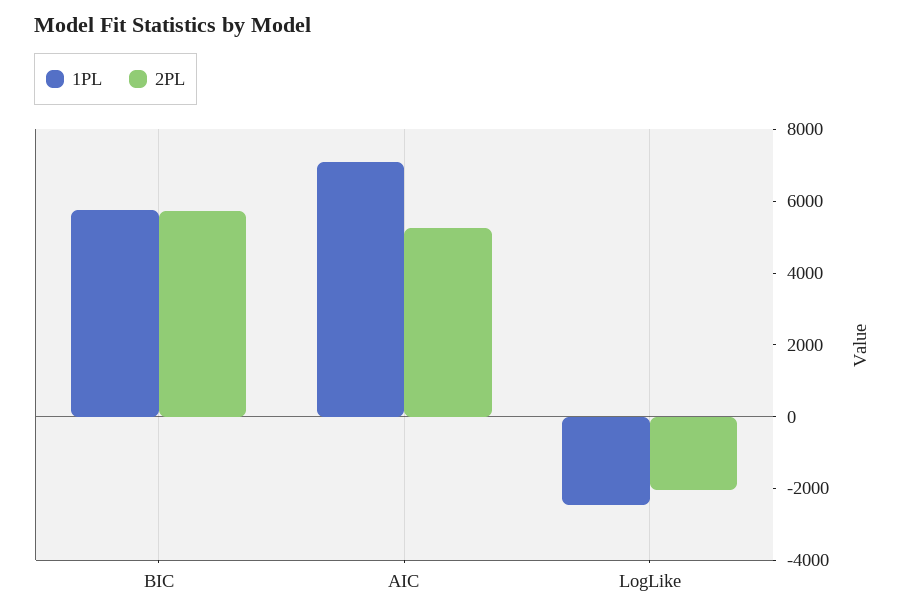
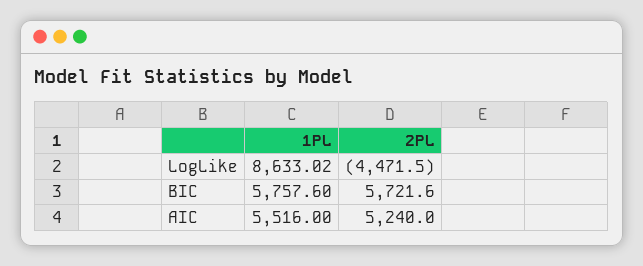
1PL, AIC: 7000 -> 5516
1PL, LogLike: -2500 -> 8633.02
2PL, LogLike: -2000 -> -4471.5

